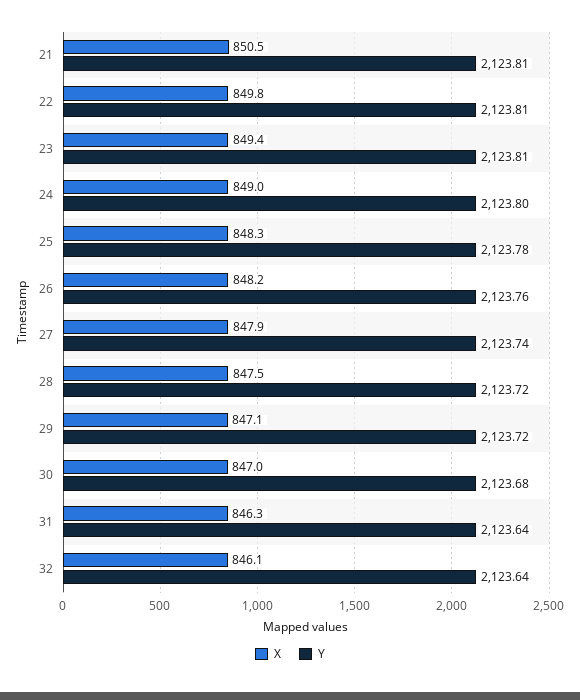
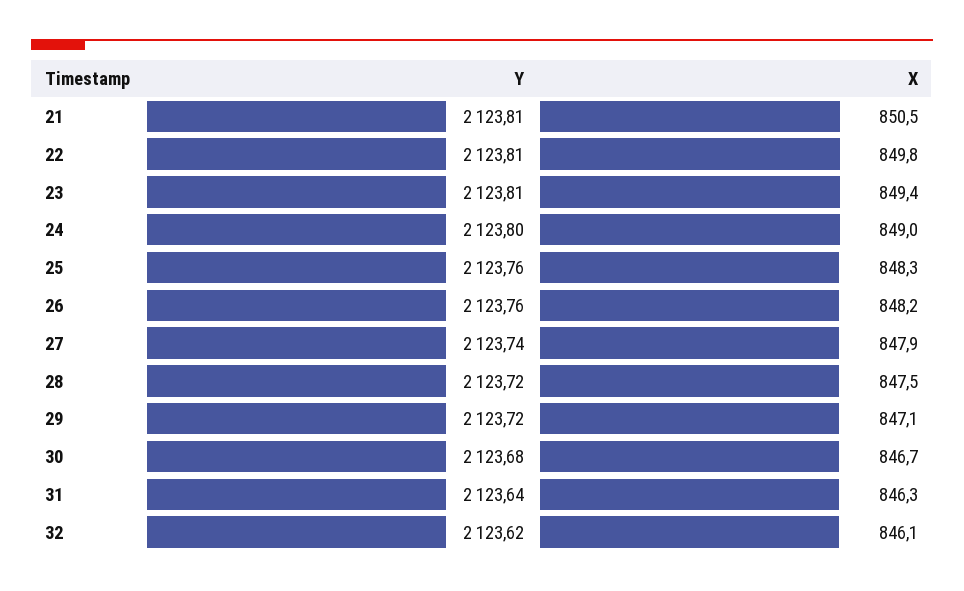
Y, 25: 2123.78 -> 2123.76
X, 30: 847 -> 846.7
Y, 32: 2123.64 -> 2123.62

